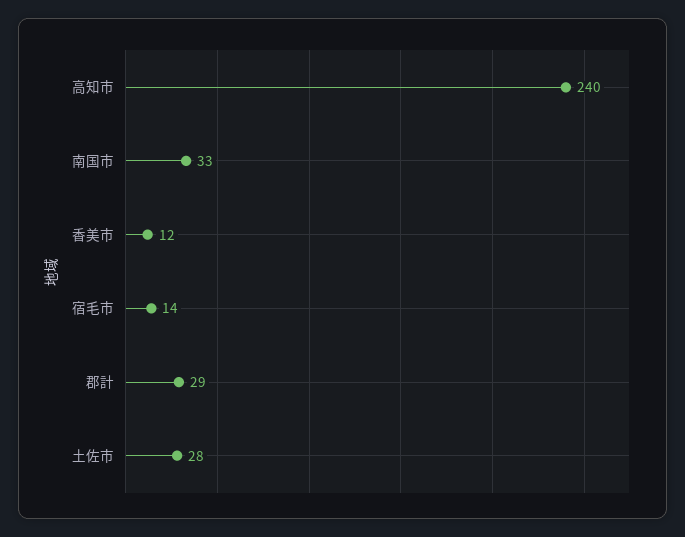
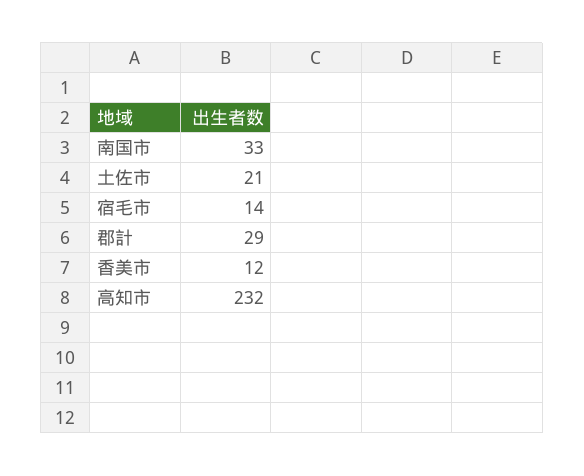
高知市: 240 -> 232
土佐市: 28 -> 21

